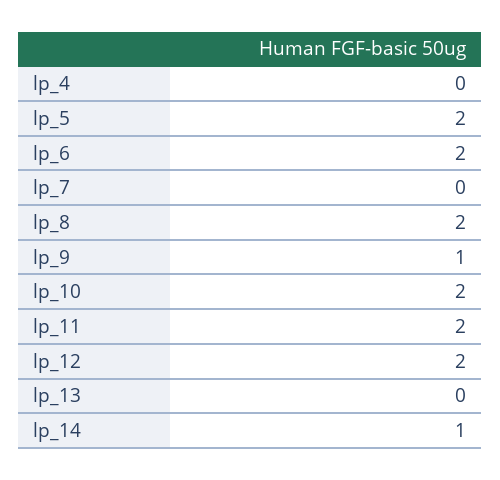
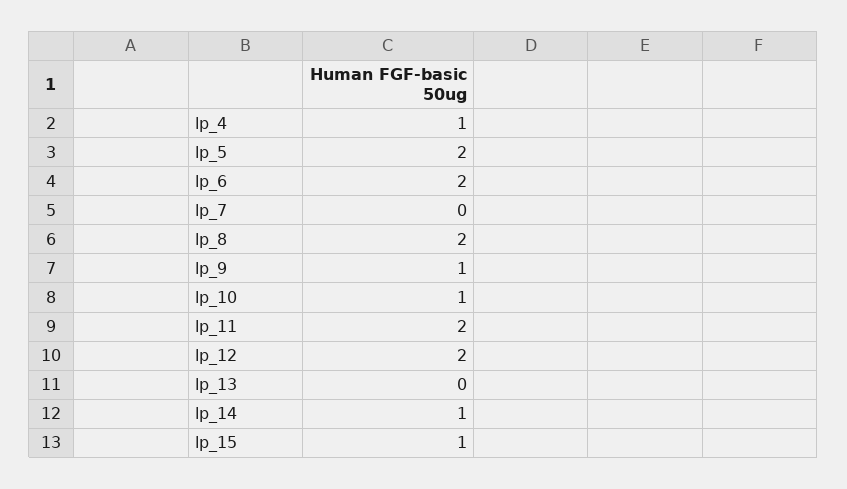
lp_4: 0 -> 1
lp_10: 2 -> 1
lp_15: none -> 1

